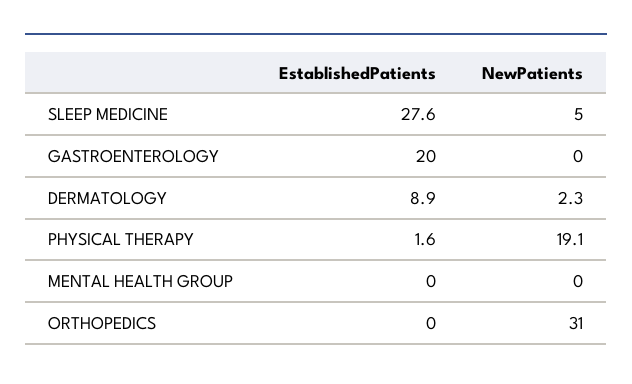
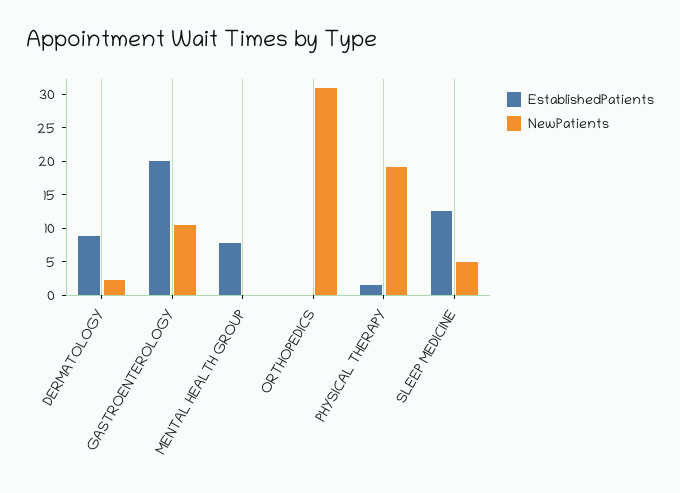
EstablishedPatients, SLEEP MEDICINE: 27.6 -> 12.5
NewPatients, GASTROENTEROLOGY: 0 -> 10
EstablishedPatients, MENTAL HEALTH GROUP: 0 -> 7.5

